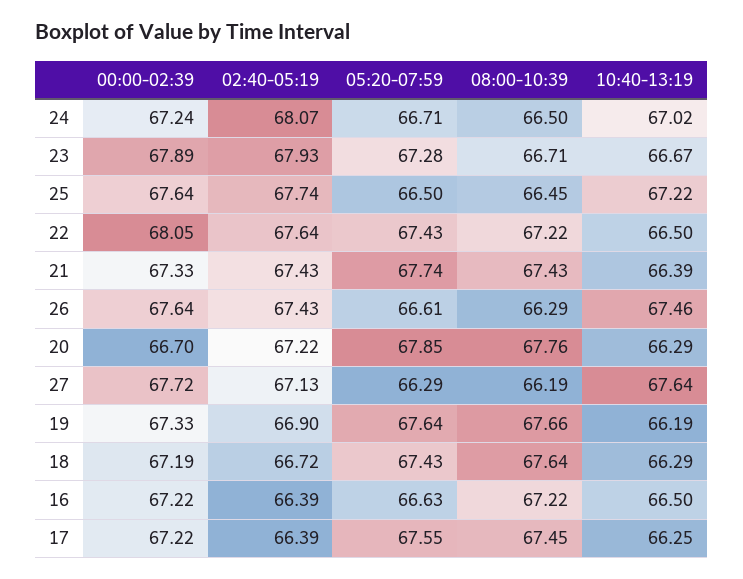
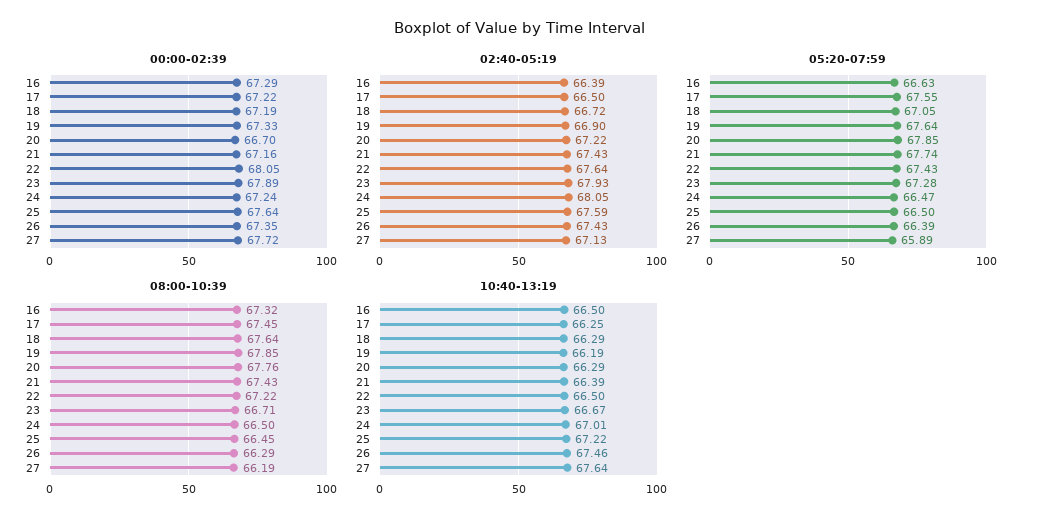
02:40-05:19, 24: 68.07 -> 68.05
05:20-07:59, 24: 66.71 -> 66.47
10:40-13:19, 24: 67.02 -> 67.01
02:40-05:19, 25: 67.74 -> 67.59
00:00-02:39, 21: 67.33 -> 67.16
00:00-02:39, 26: 67.64 -> 67.35
05:20-07:59, 26: 66.61 -> 66.39
05:20-07:59, 27: 66.29 -> 65.89
08:00-10:39, 19: 67.66 -> 67.85
05:20-07:59, 18: 67.43 -> 67.05
00:00-02:39, 16: 67.22 -> 67.29
08:00-10:39, 16: 67.22 -> 67.32
02:40-05:19, 17: 66.39 -> 66.5

